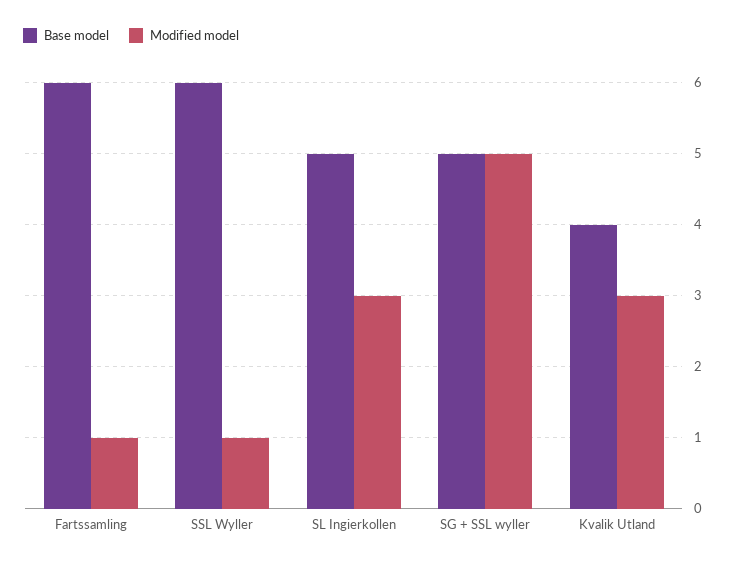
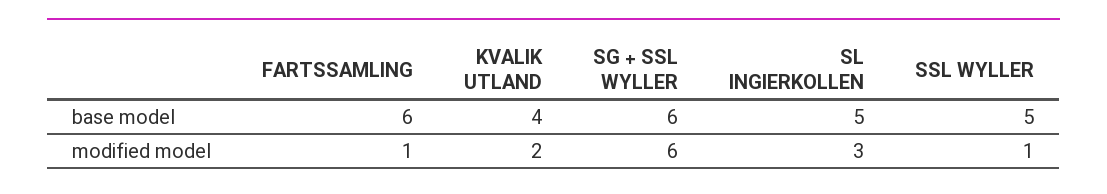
Base model, SSL Wyller: 6 -> 5
Base model, SG + SSL wyller: 5 -> 6
Modified model, SG + SSL wyller: 5 -> 6
Modified model, Kvalik Utland: 3 -> 2

